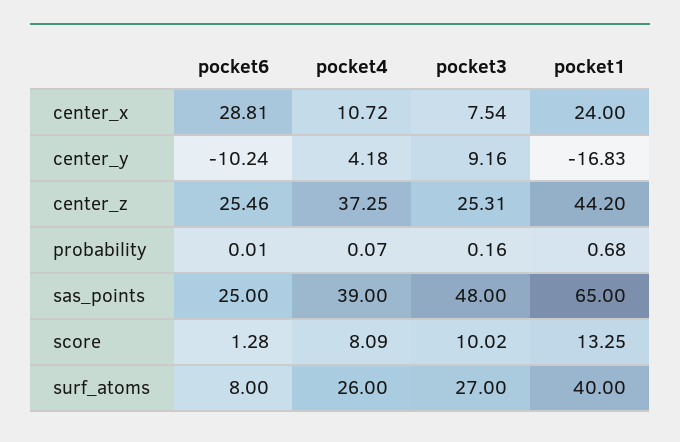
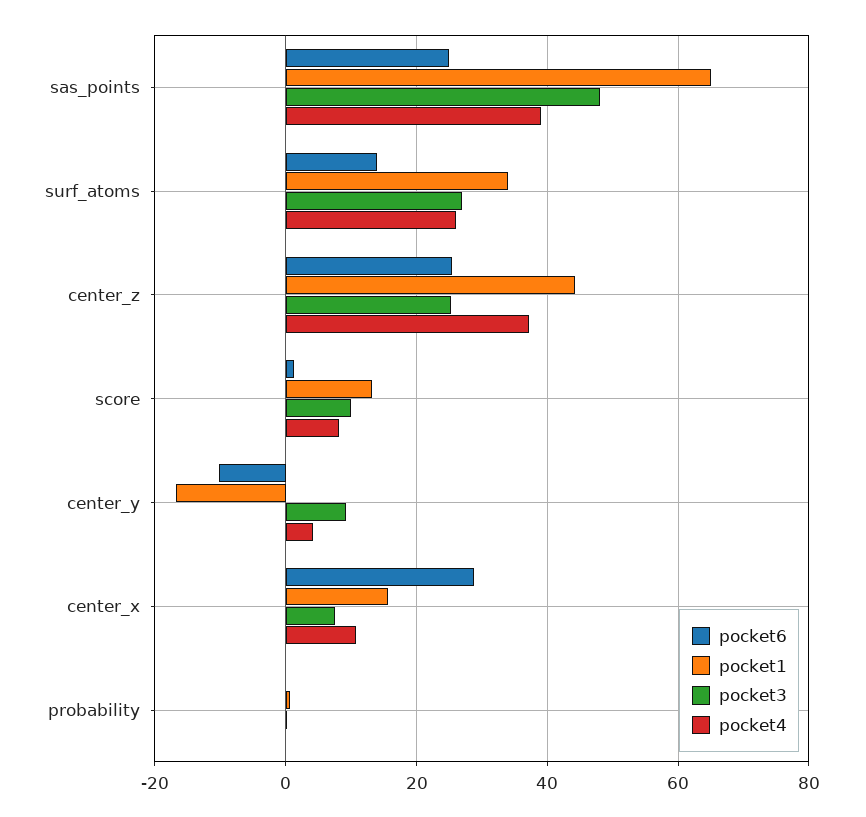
pocket1, center_x: 24 -> 16
pocket6, surf_atoms: 8 -> 14
pocket1, surf_atoms: 40 -> 34

